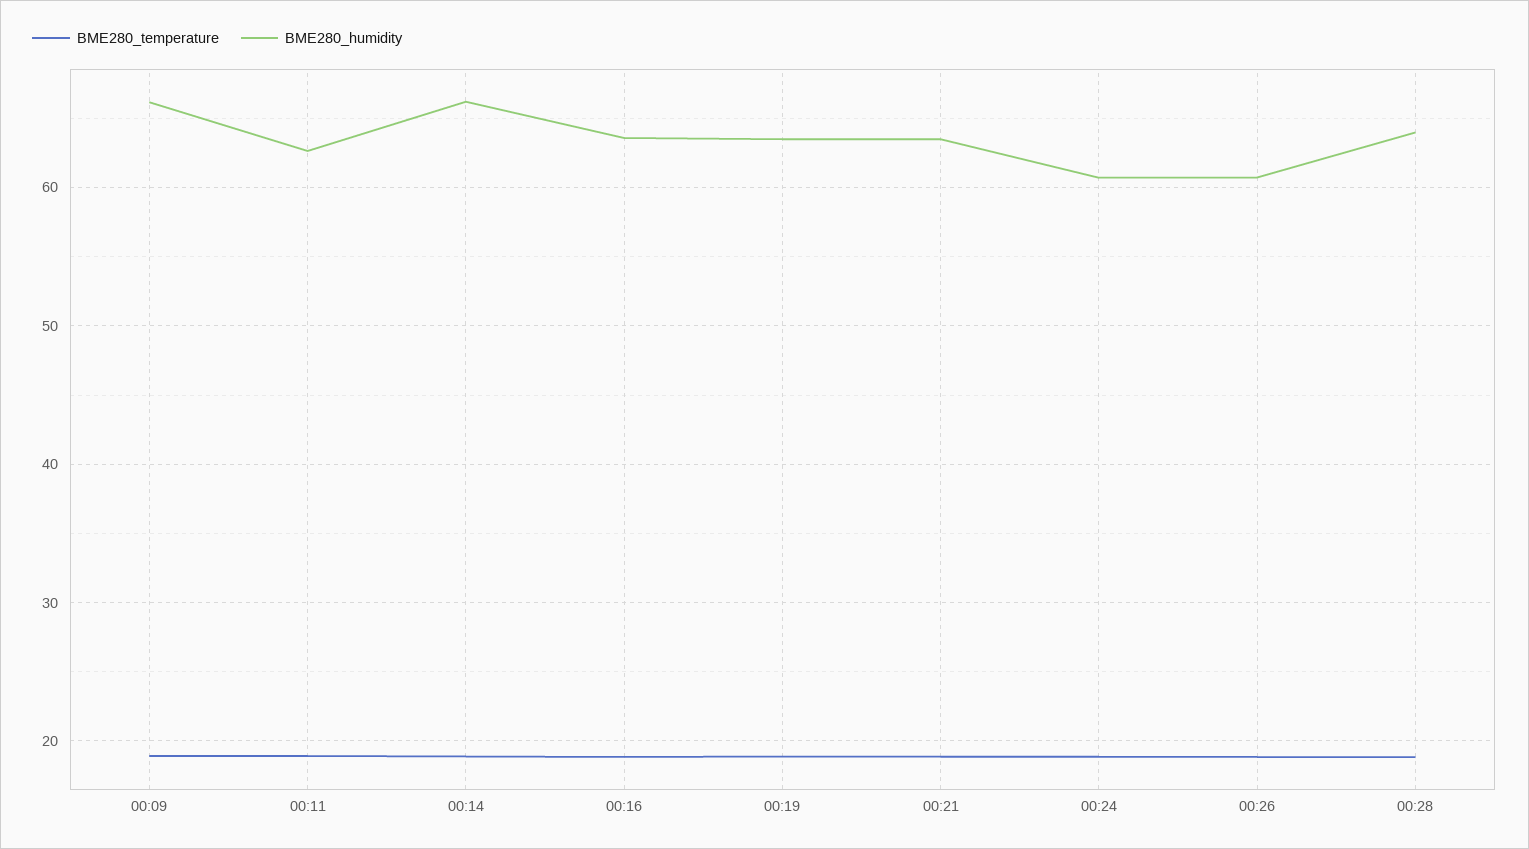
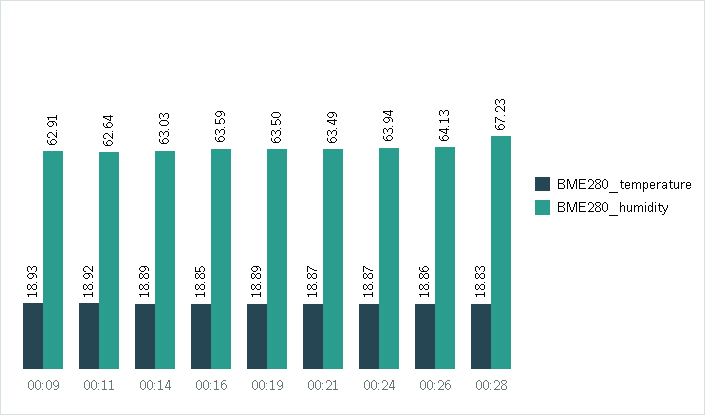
BME280_humidity, 00:09: 66 -> 62.91
BME280_humidity, 00:14: 66 -> 63.03
BME280_humidity, 00:24: 61 -> 63.94
BME280_humidity, 00:26: 61 -> 64.13
BME280_humidity, 00:28: 64 -> 67.23

